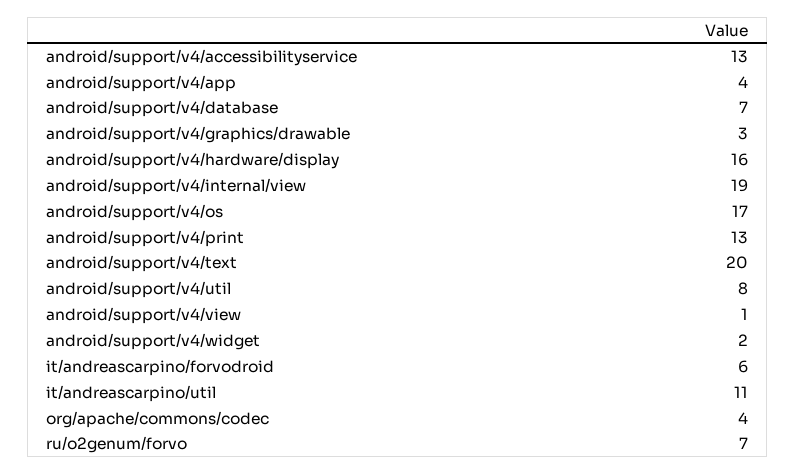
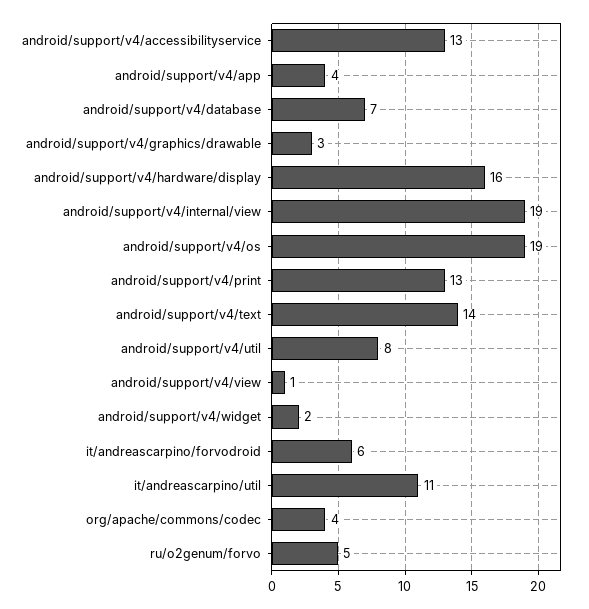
android/support/v4/os: 17 -> 19
android/support/v4/text: 20 -> 14
ru/o2genum/forvo: 7 -> 5

